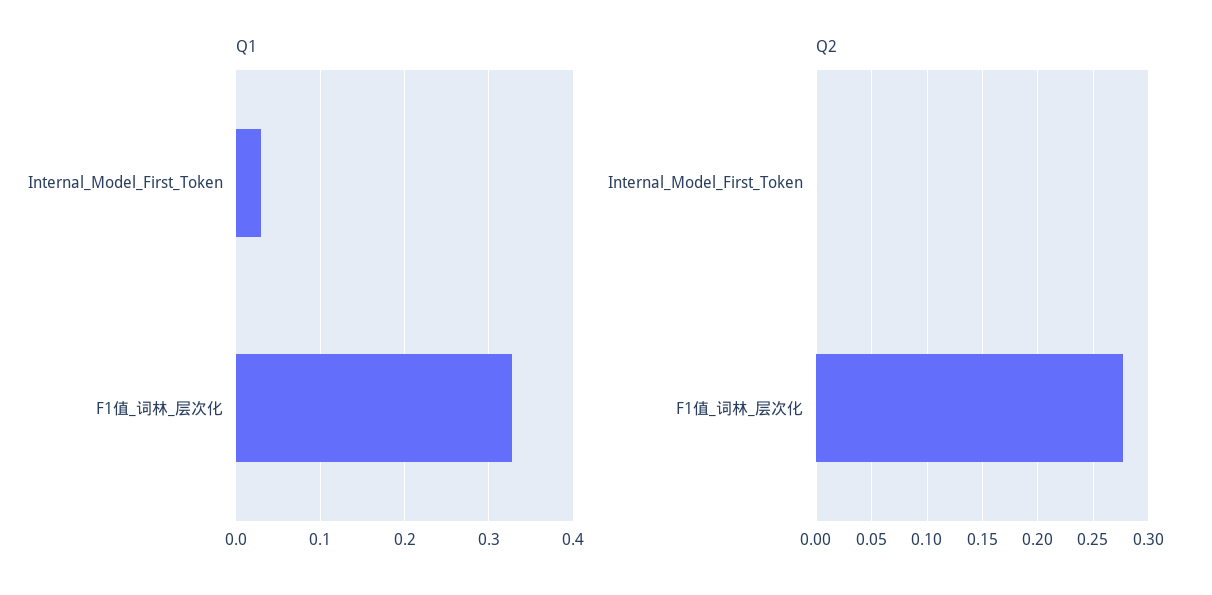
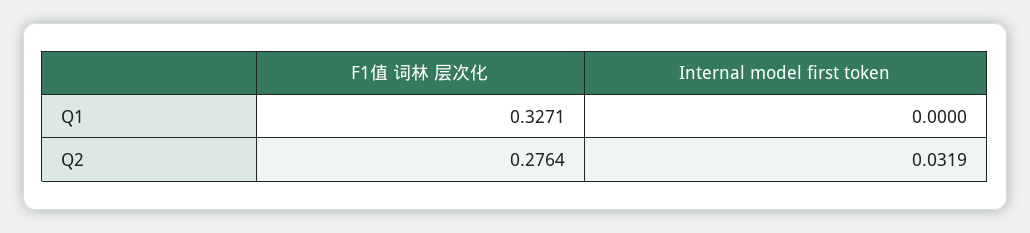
Q1, Internal_Model_First_Token: 0.03 -> 0
Q2, Internal_Model_First_Token: 0 -> 0.0319

